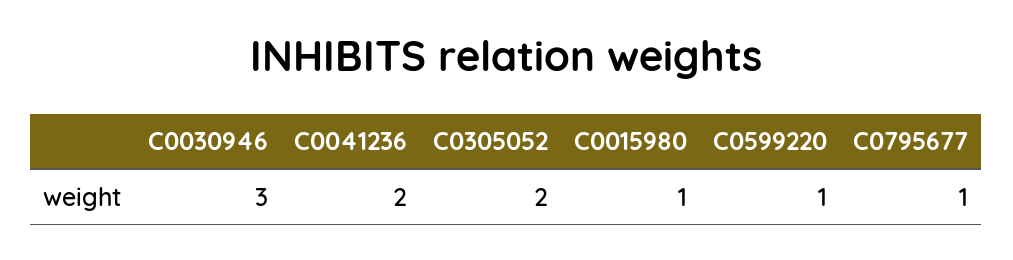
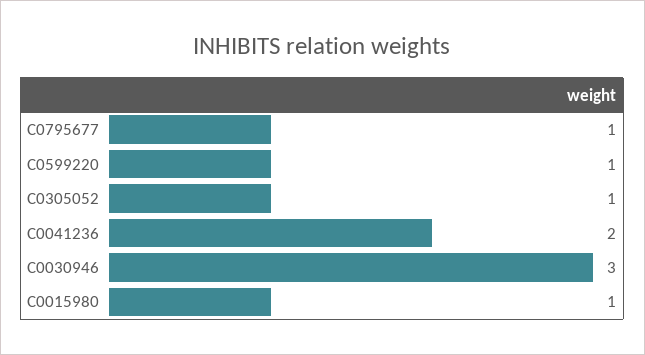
C0305052: 2 -> 1

